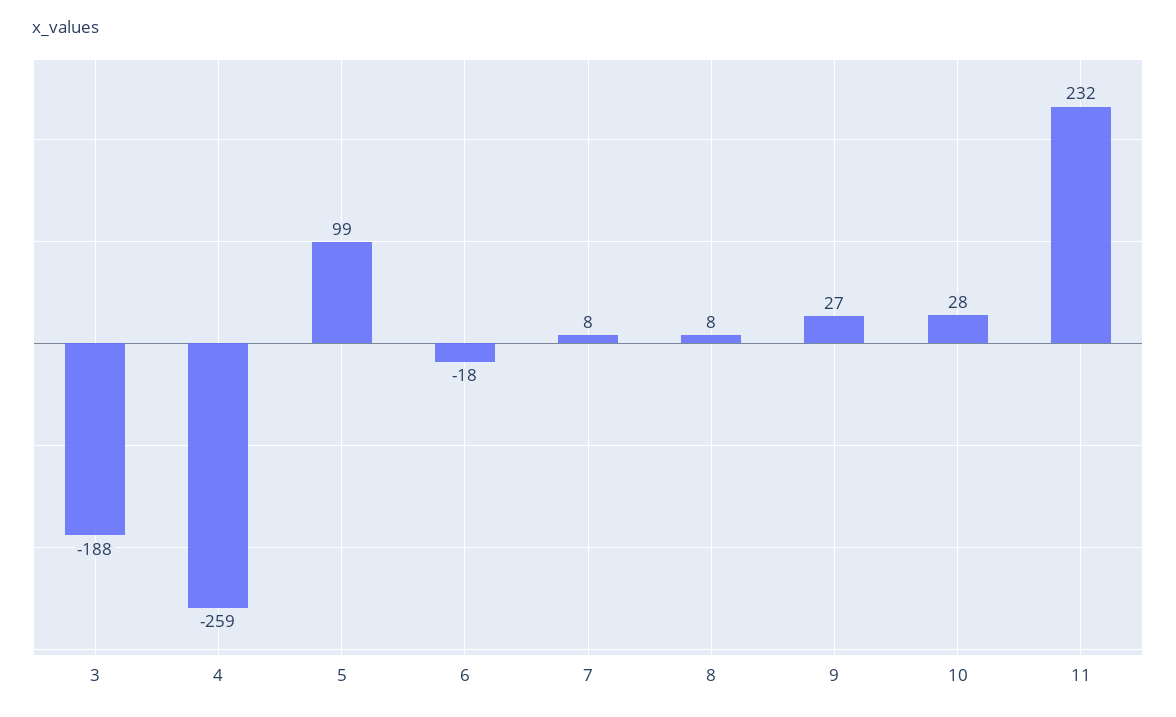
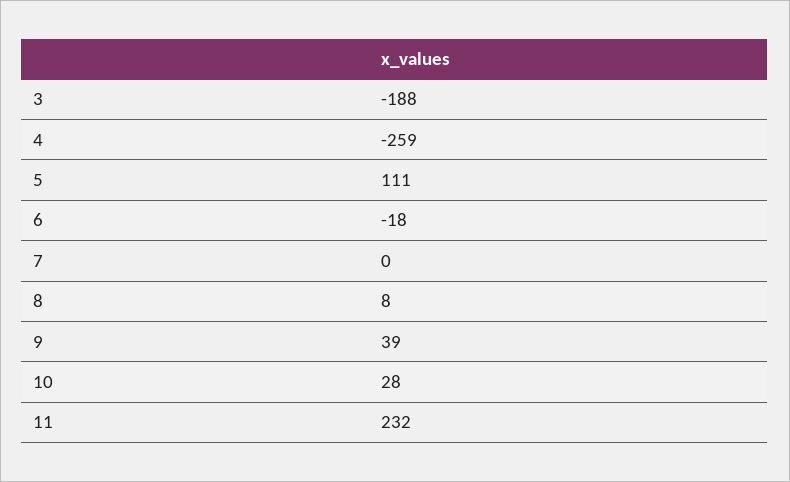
5: 99 -> 111
7: 8 -> 0
9: 27 -> 39

